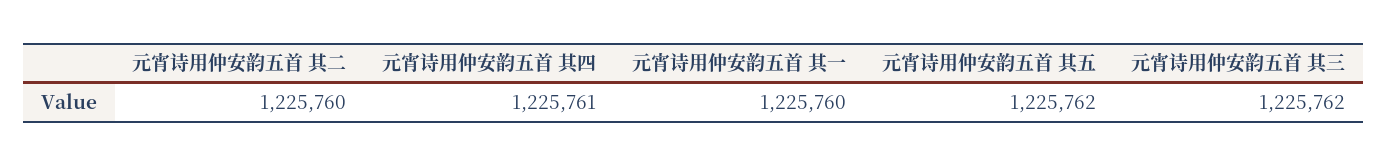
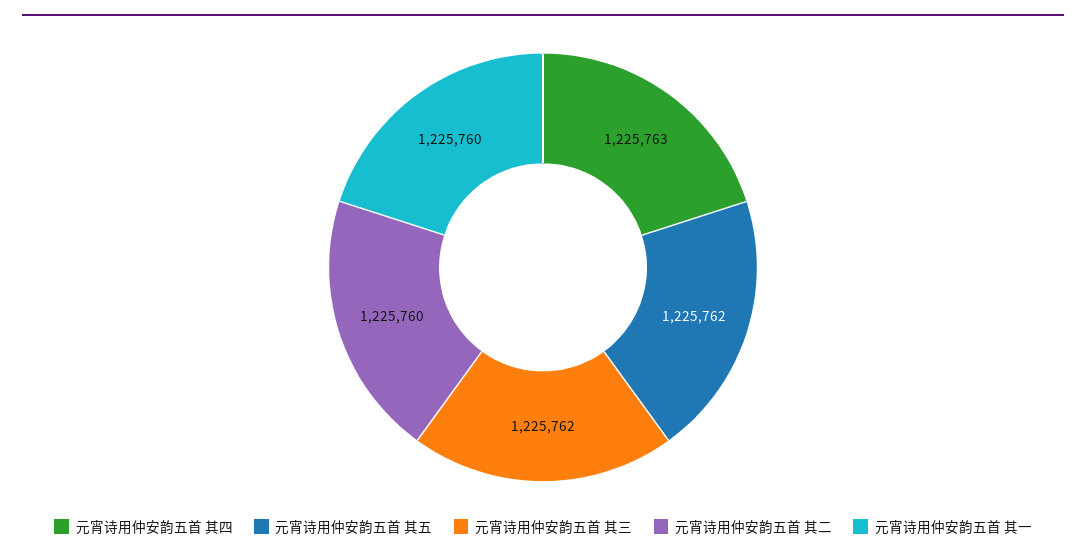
元宵诗用仲安韵五首 其四: 1225761 -> 1225763

